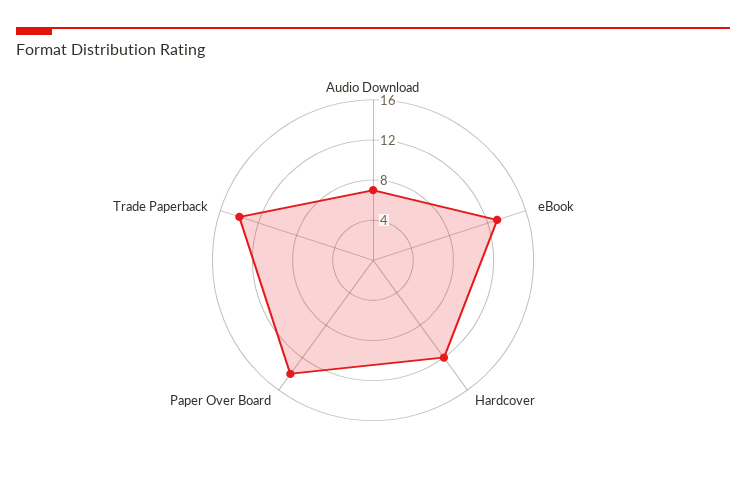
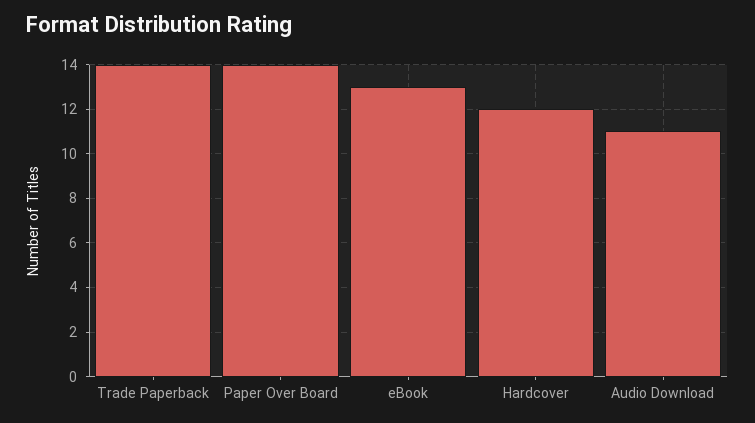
Audio Download: 7 -> 11

